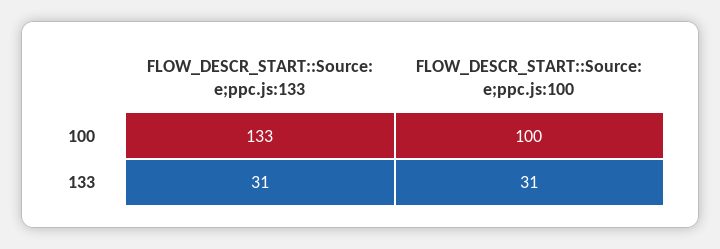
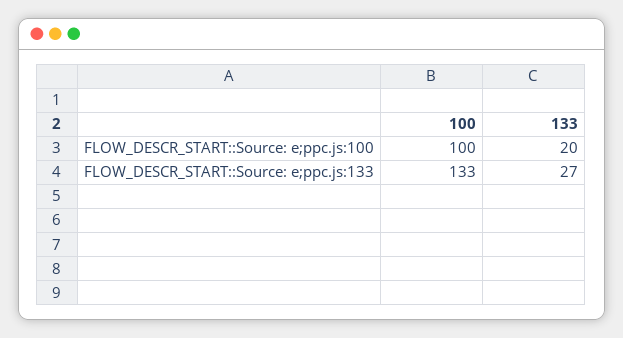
FLOW_DESCR_START::Source: e;ppc.js:133, 133: 31 -> 27
FLOW_DESCR_START::Source: e;ppc.js:100, 133: 31 -> 20

